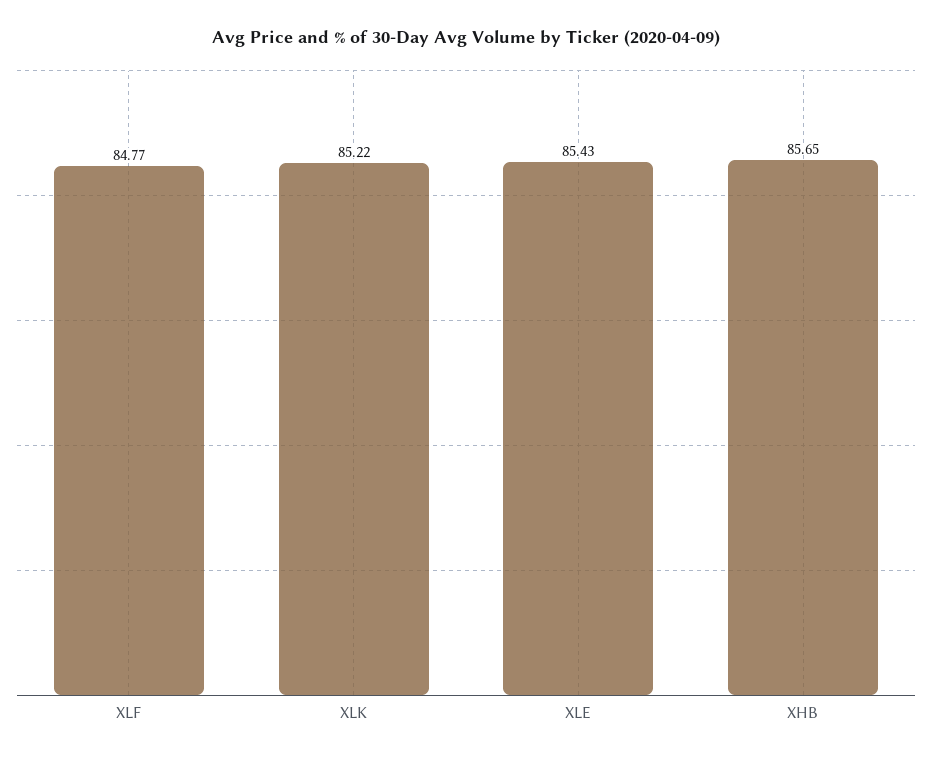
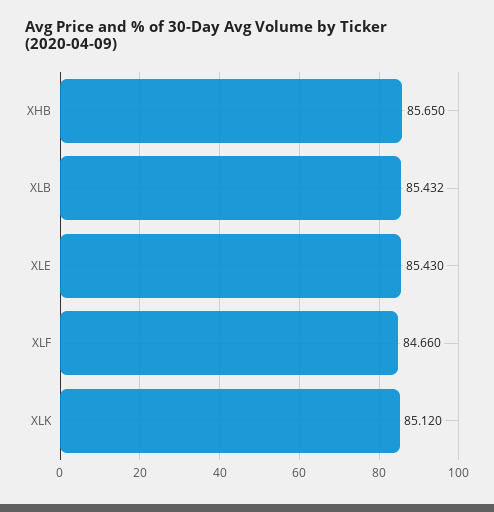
XLF: 84.77 -> 84.66
XLK: 85.22 -> 85.12
XLB: none -> 85.432

